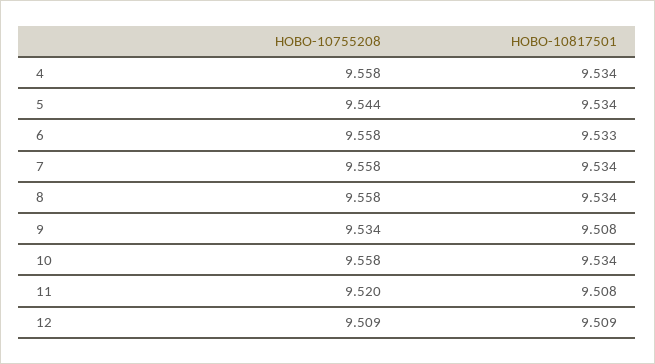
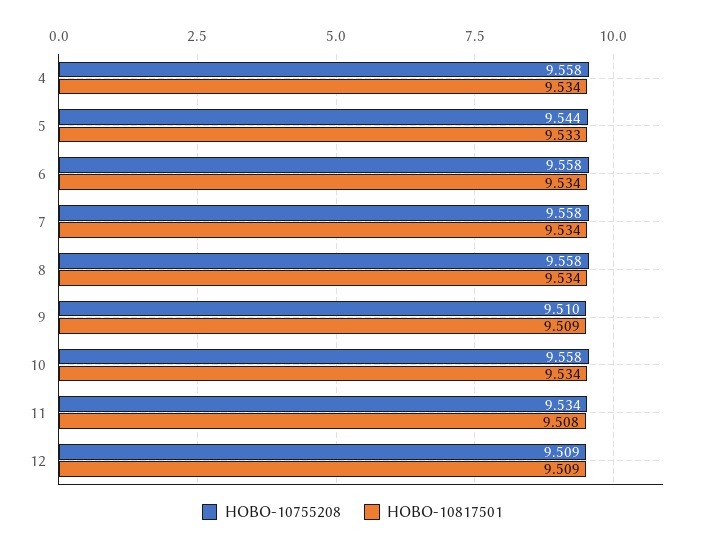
HOBO-10817501, 5: 9.534 -> 9.533
HOBO-10817501, 6: 9.533 -> 9.534
HOBO-10755208, 9: 9.534 -> 9.51
HOBO-10817501, 9: 9.508 -> 9.509
HOBO-10755208, 11: 9.52 -> 9.534

